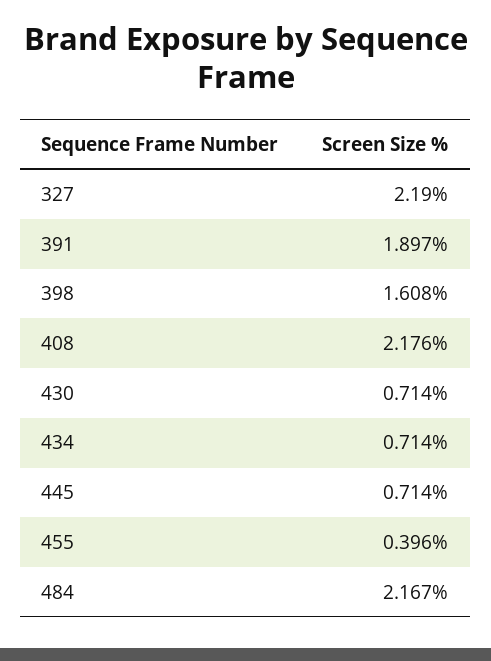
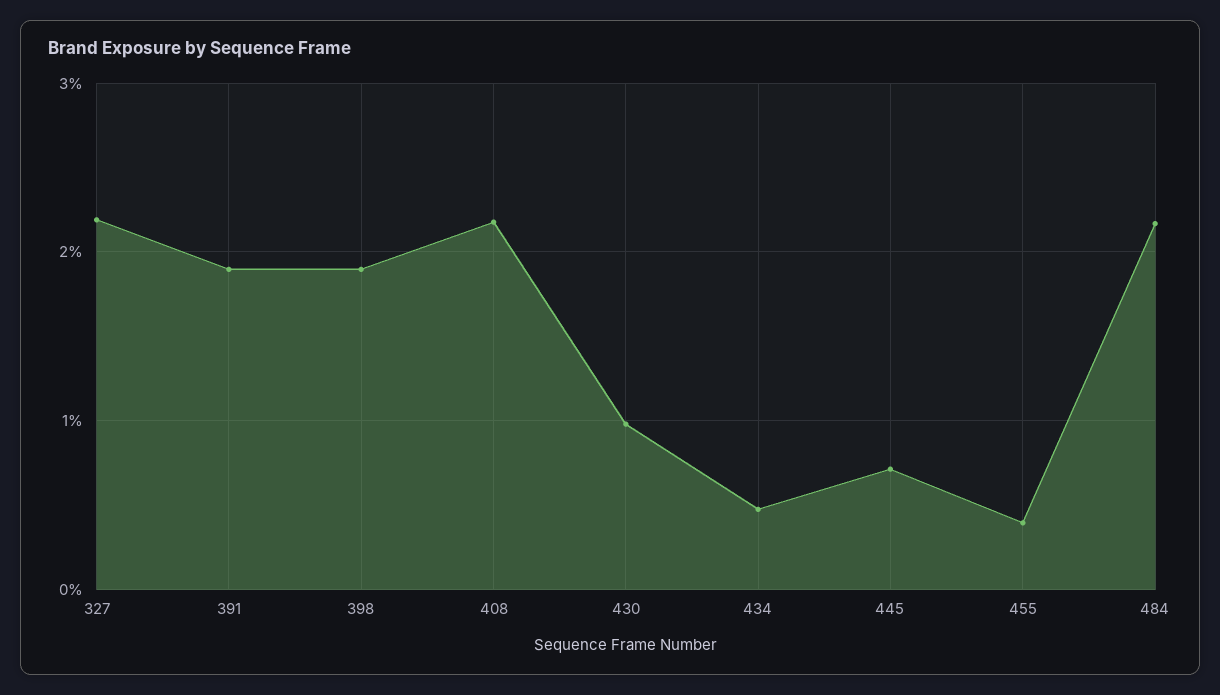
398: 1.608 -> 1.9
430: 0.714 -> 1
434: 0.714 -> 0.5

